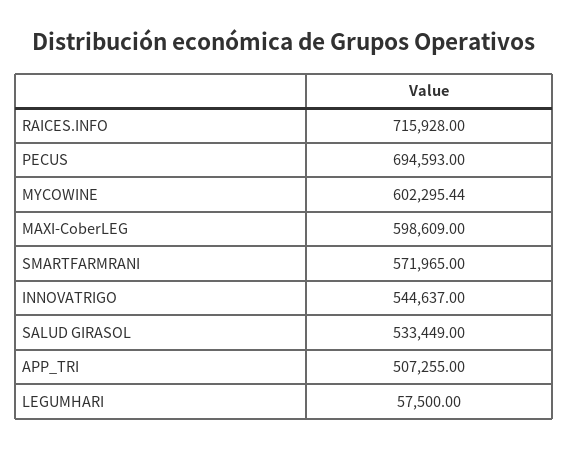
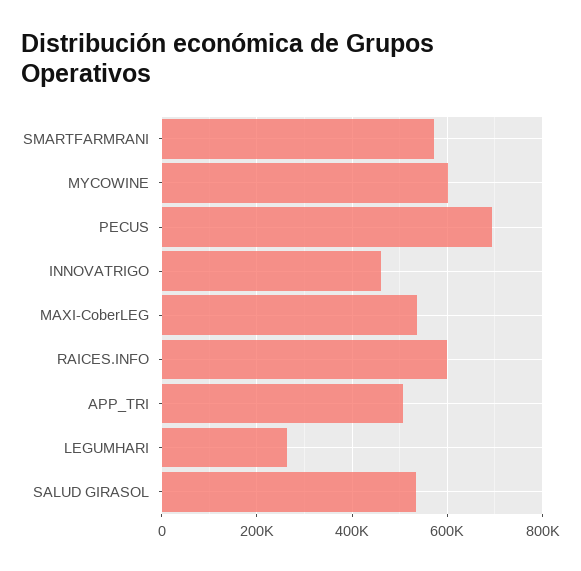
RAICES.INFO: 715928 -> 600000
MAXI-CoberLEG: 598609 -> 540000
INNOVATRIGO: 544637 -> 460000
LEGUMHARI: 57500 -> 260000

